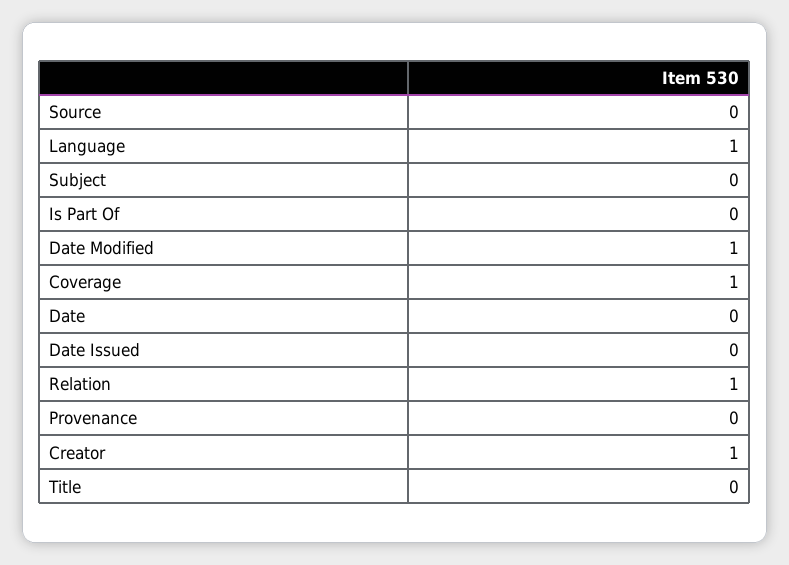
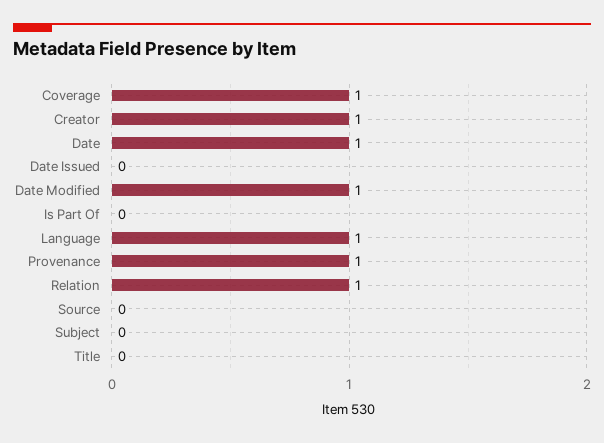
Date: 0 -> 1
Provenance: 0 -> 1

